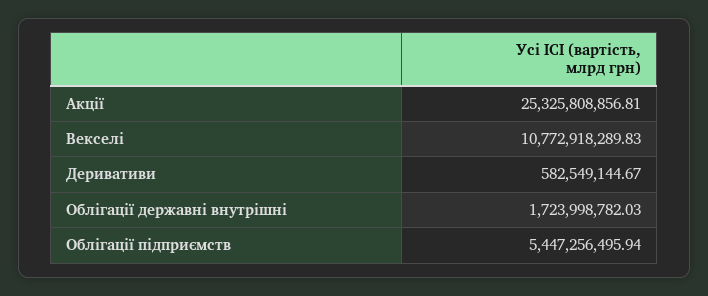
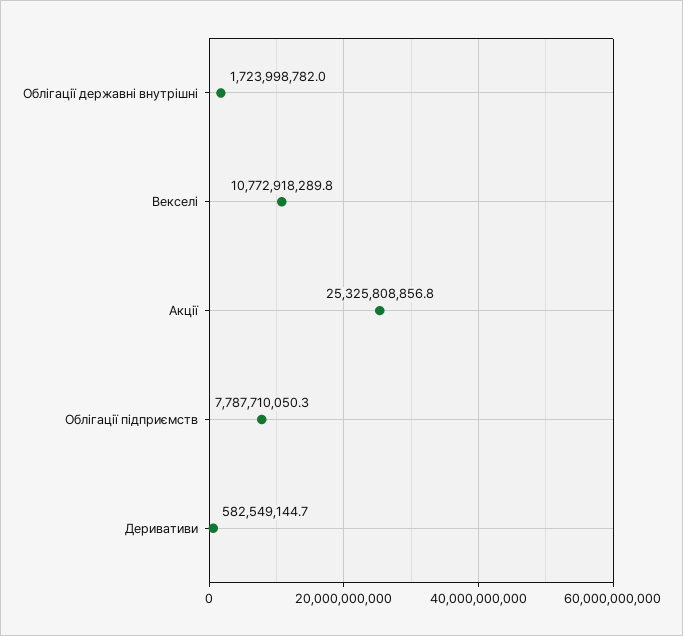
Облігації підприємств: 5447256495.94 -> 7787710050.3

